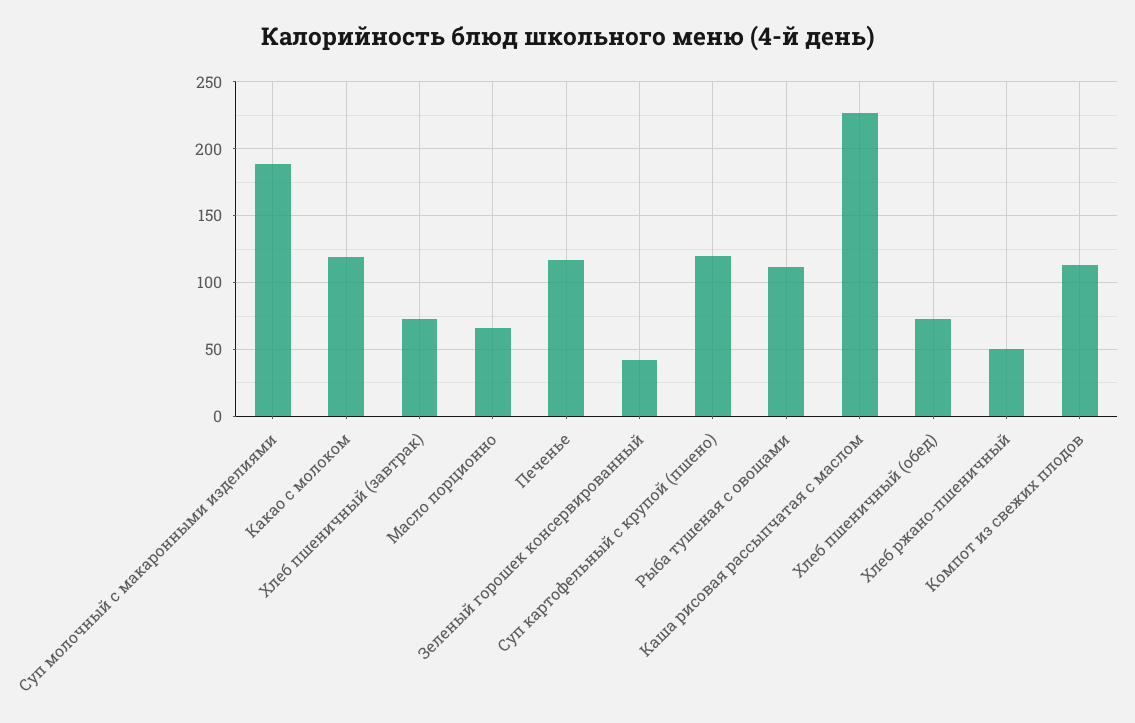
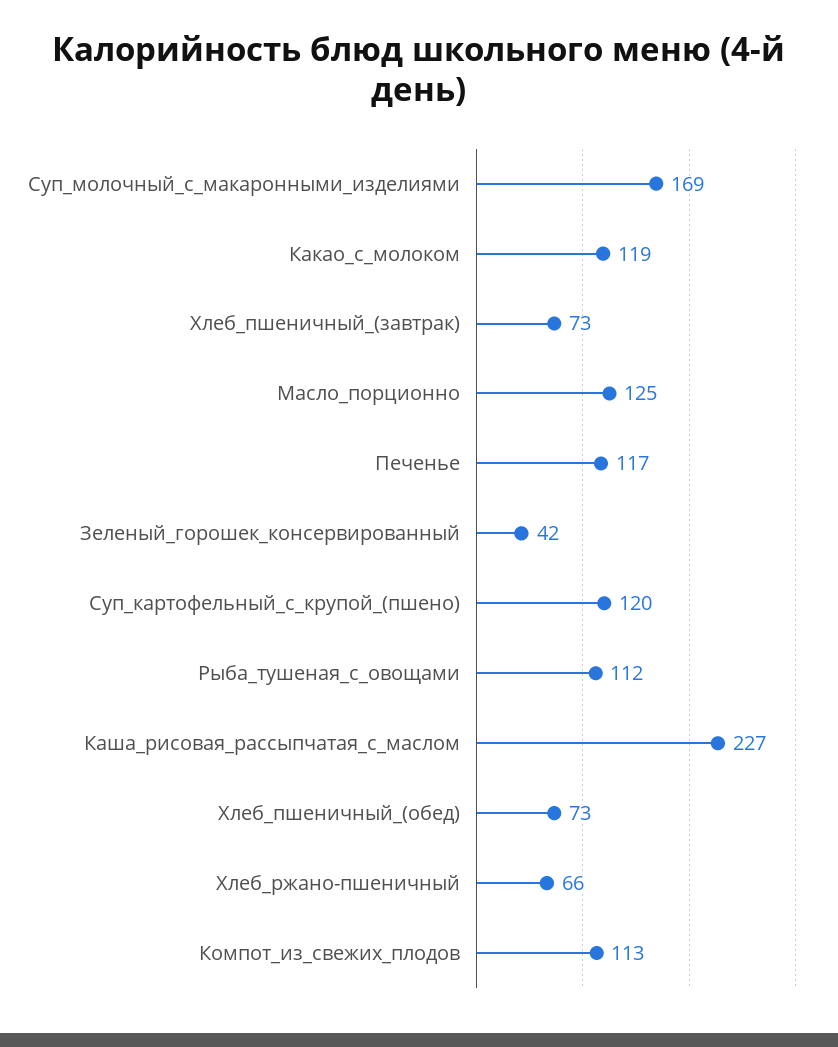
Суп молочный с макаронными изделиями: 190 -> 169
Масло порционно: 65 -> 125
Хлеб ржано-пшеничный: 50 -> 66

